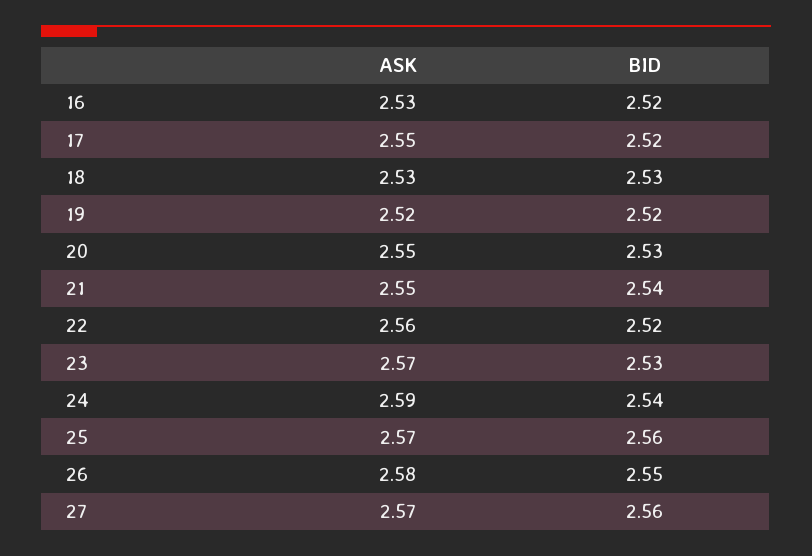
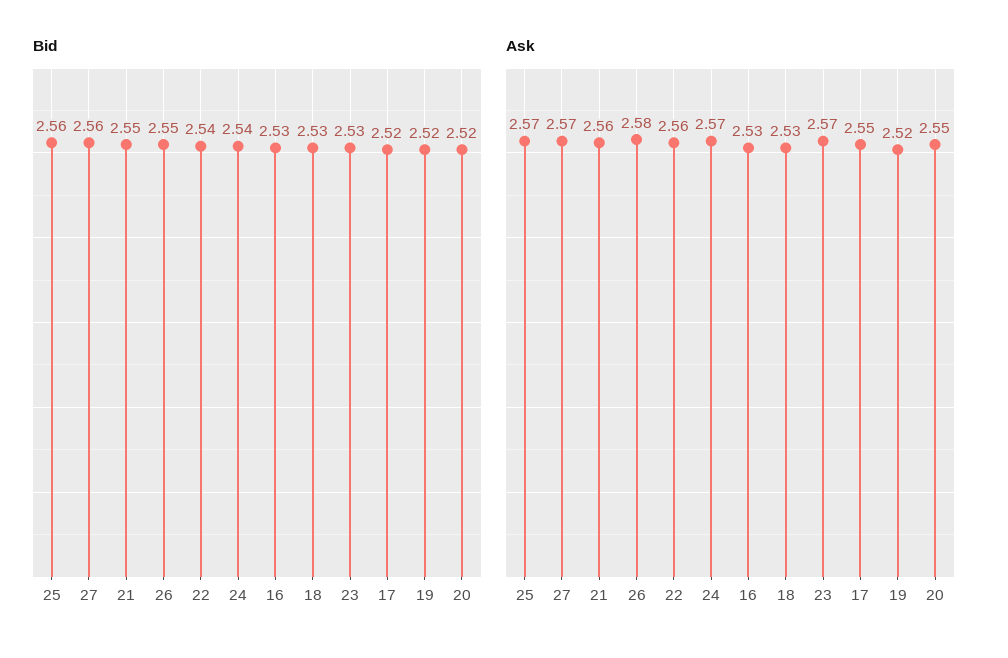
BID, 16: 2.52 -> 2.53
BID, 20: 2.53 -> 2.52
ASK, 21: 2.55 -> 2.56
BID, 21: 2.54 -> 2.55
BID, 22: 2.52 -> 2.54
ASK, 24: 2.59 -> 2.57

